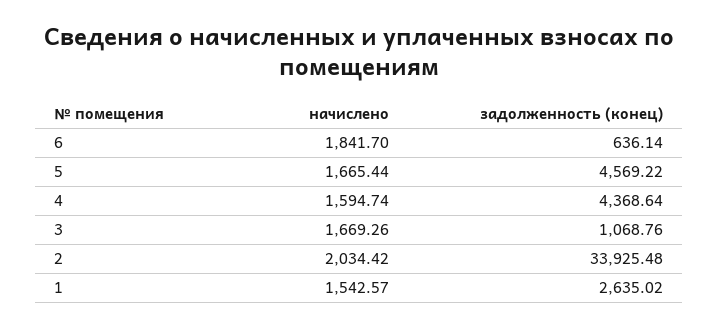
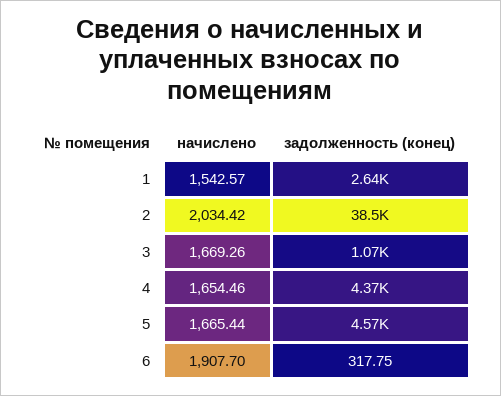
начислено, 6: 1841.7 -> 1907.7
задолженность (конец), 6: 636.14 -> 317.75
начислено, 4: 1594.74 -> 1654.46
задолженность (конец), 2: 33925.48 -> 38500

